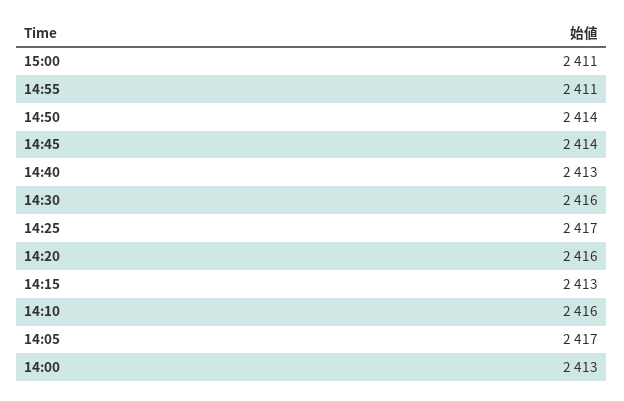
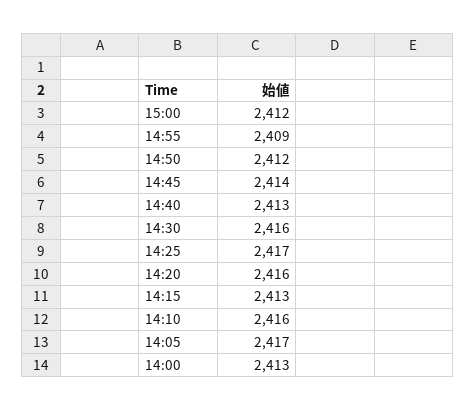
15:00: 2411 -> 2412
14:55: 2411 -> 2409
14:50: 2414 -> 2412

